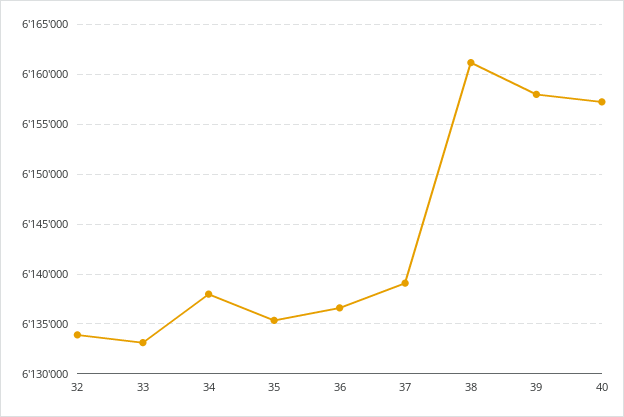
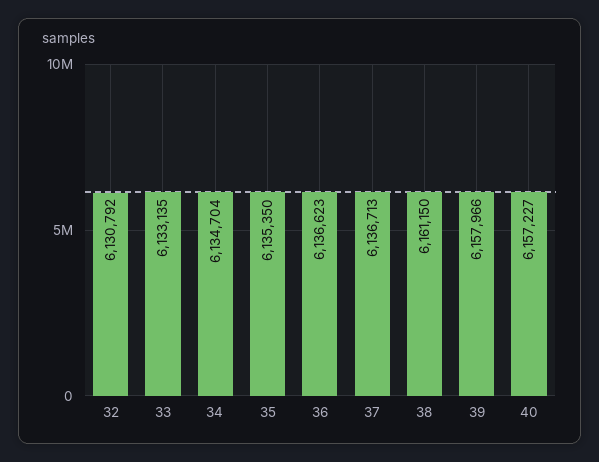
32: 6134000 -> 6130792
34: 6138000 -> 6134704
37: 6139000 -> 6136713

